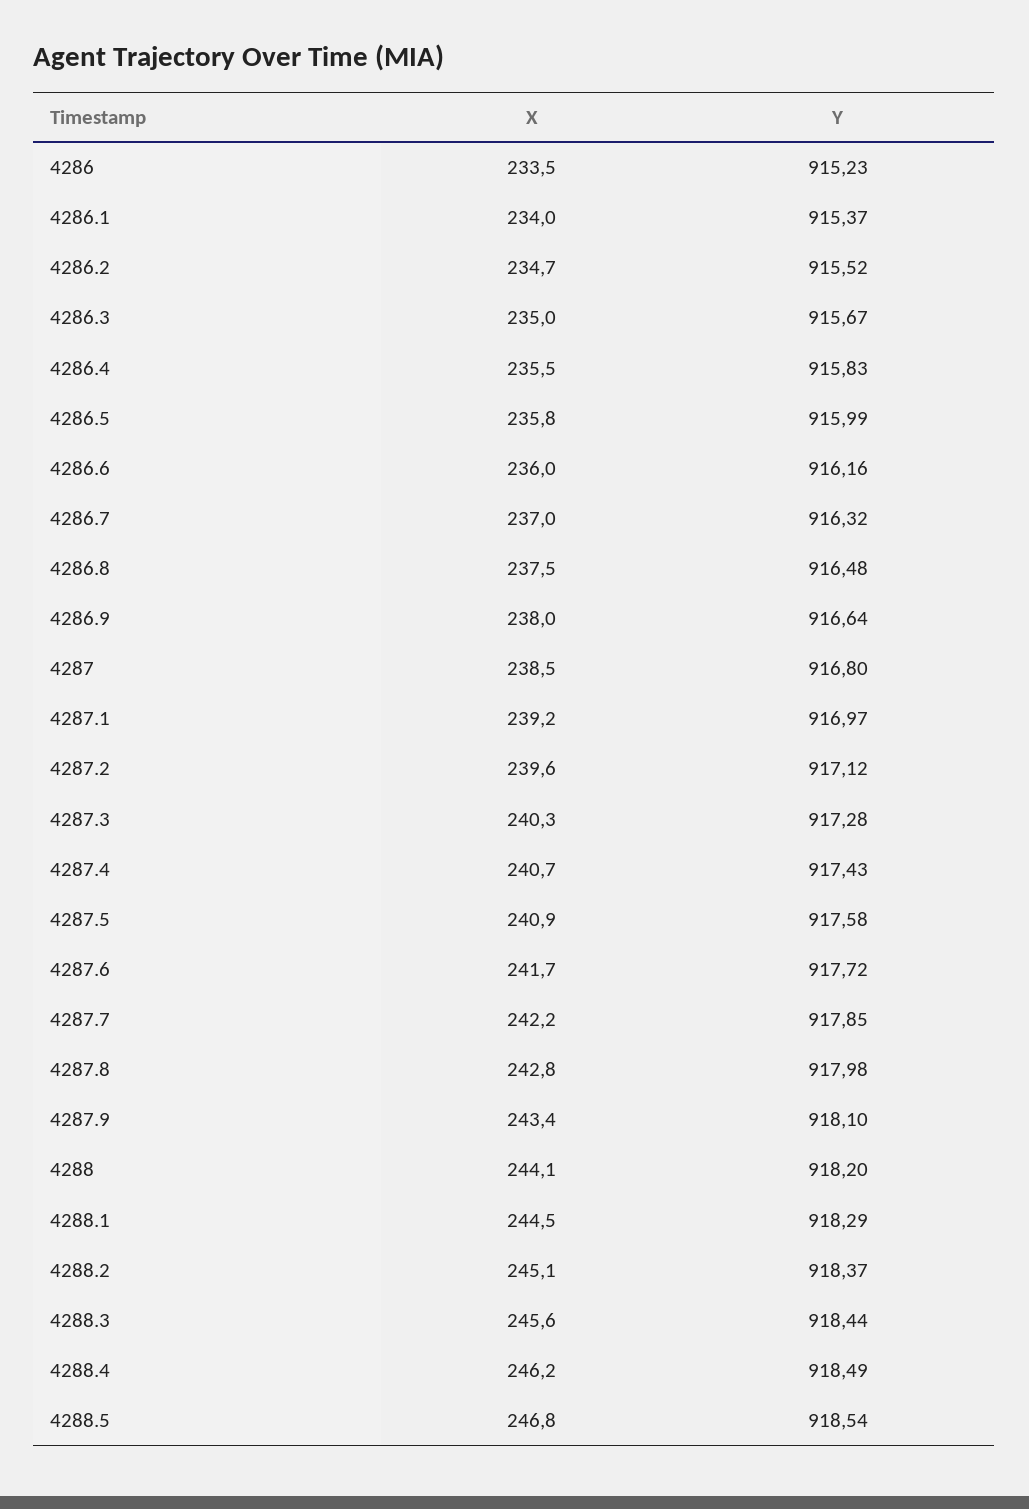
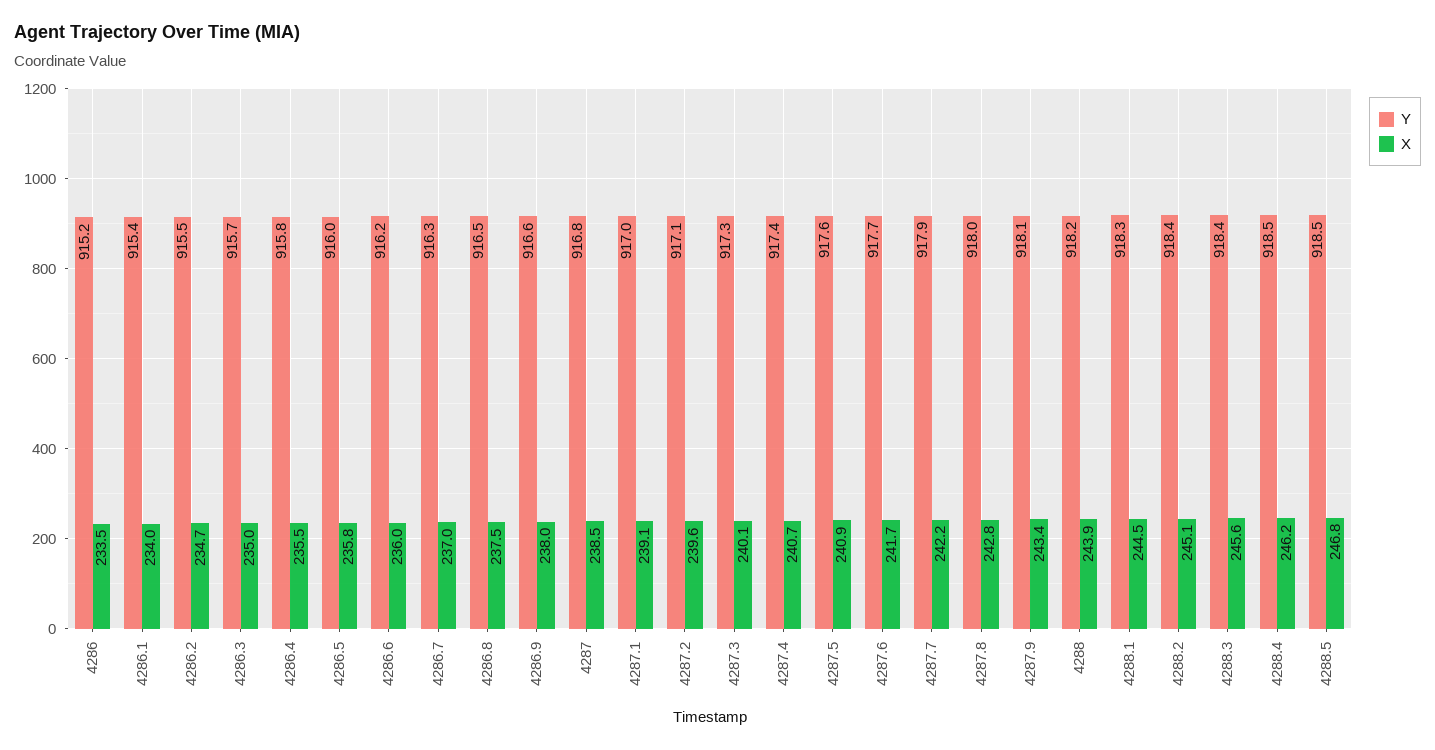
X, 4287.1: 239.2 -> 239.1
X, 4287.3: 240.3 -> 240.1
X, 4288: 244.1 -> 243.9

